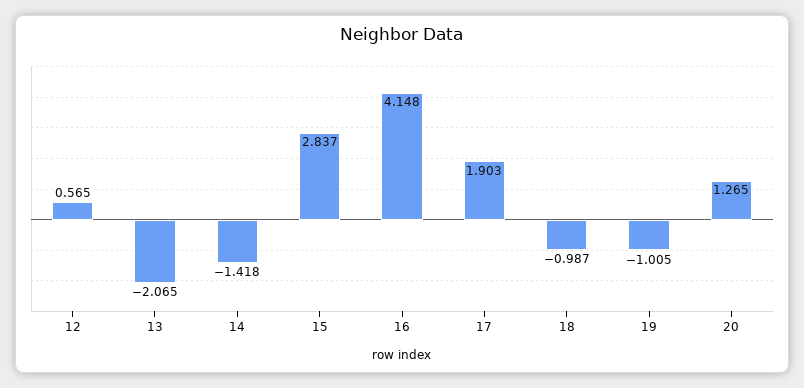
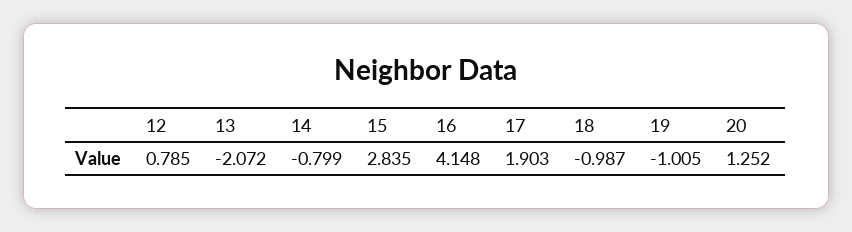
12: 0.565 -> 0.785
13: -2.065 -> -2.072
14: -1.418 -> -0.799
15: 2.837 -> 2.835
20: 1.265 -> 1.252

